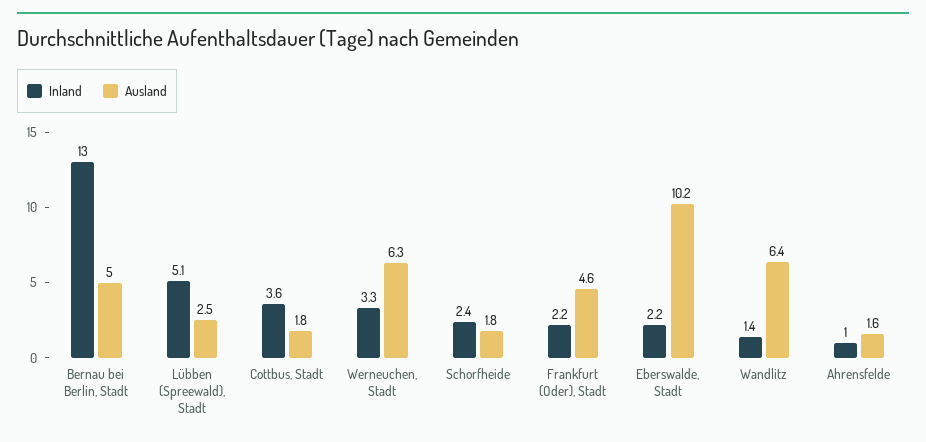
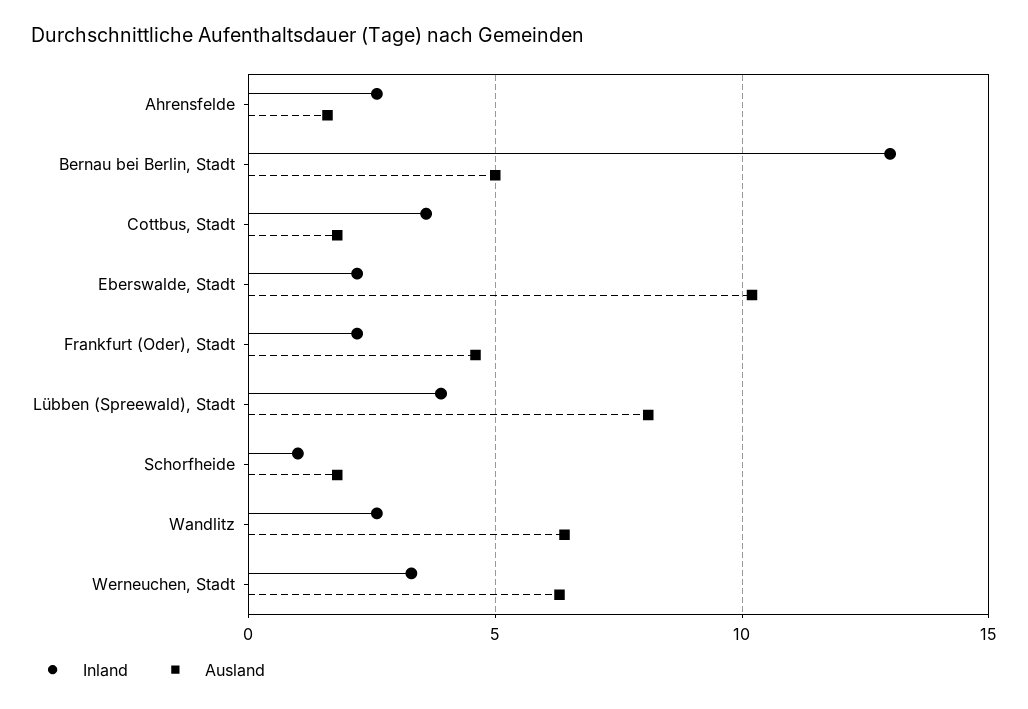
Inland, Lübben (Spreewald), Stadt: 5.1 -> 4
Ausland, Lübben (Spreewald), Stadt: 2.5 -> 8
Inland, Schorfheide: 2.4 -> 1
Inland, Wandlitz: 1.4 -> 2.5
Inland, Ahrensfelde: 1 -> 2.5

